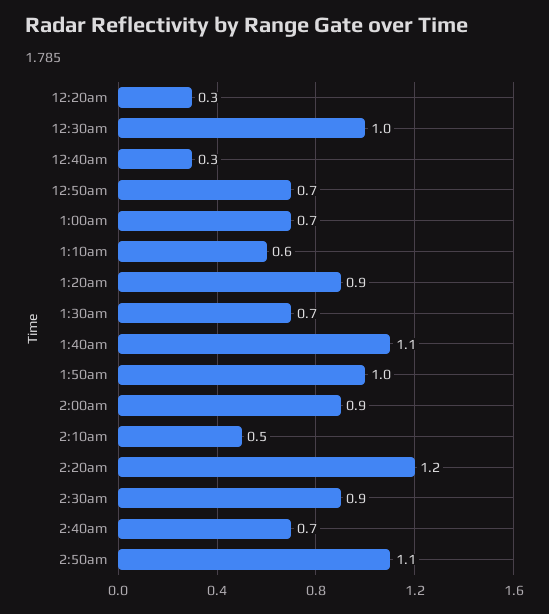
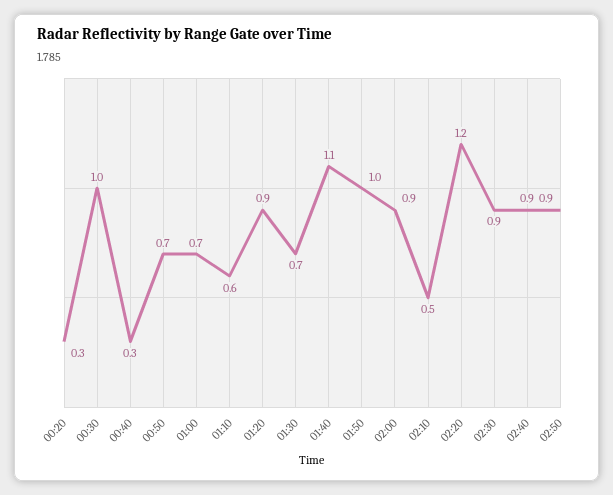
2:40am: 0.7 -> 0.9
2:50am: 1.1 -> 0.9

